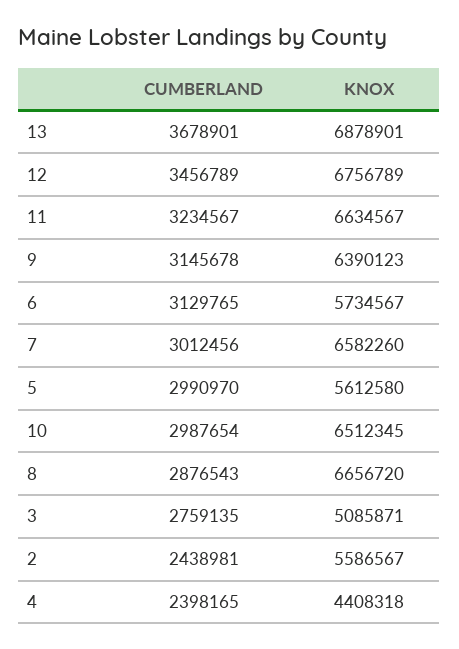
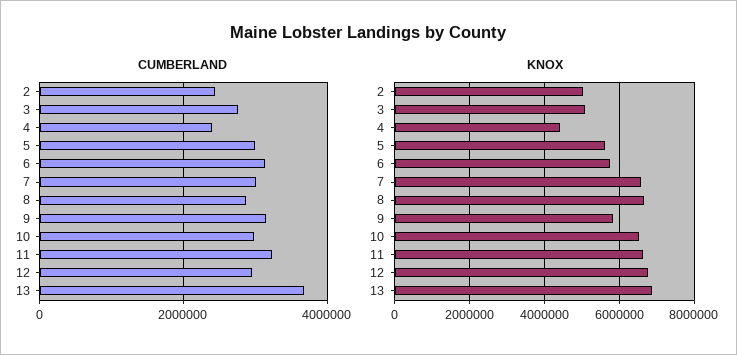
CUMBERLAND, 12: 3456789 -> 3000000
KNOX, 9: 6390123 -> 5800000
KNOX, 2: 5586567 -> 5000000

